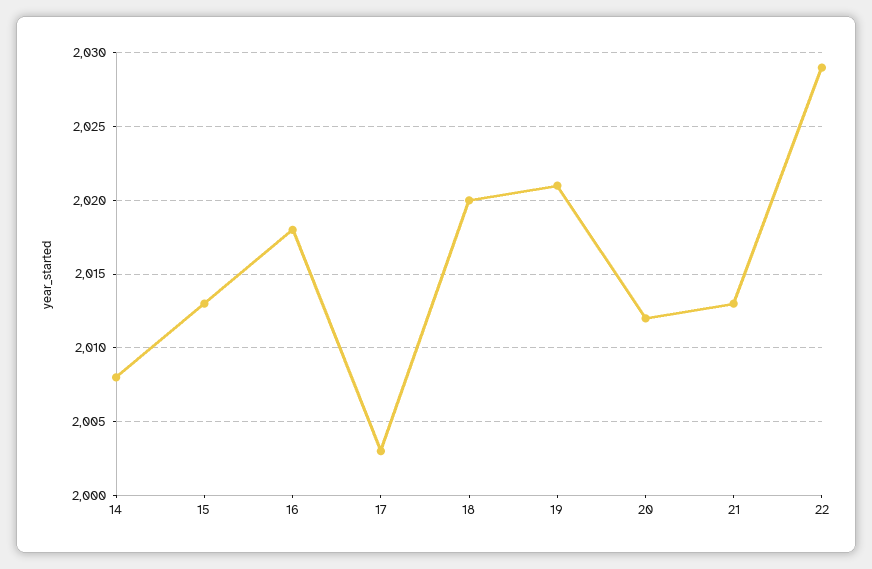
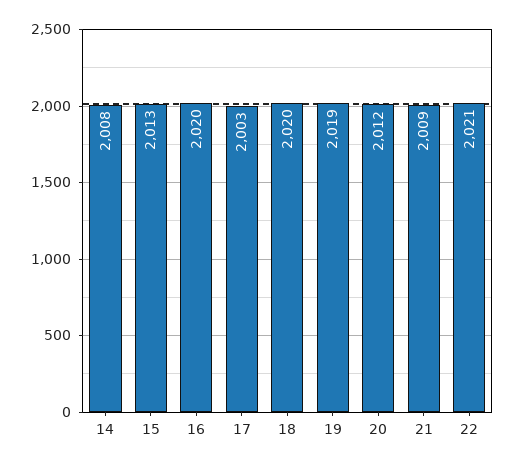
16: 2018 -> 2020
19: 2021 -> 2019
21: 2013 -> 2009
22: 2029 -> 2021

